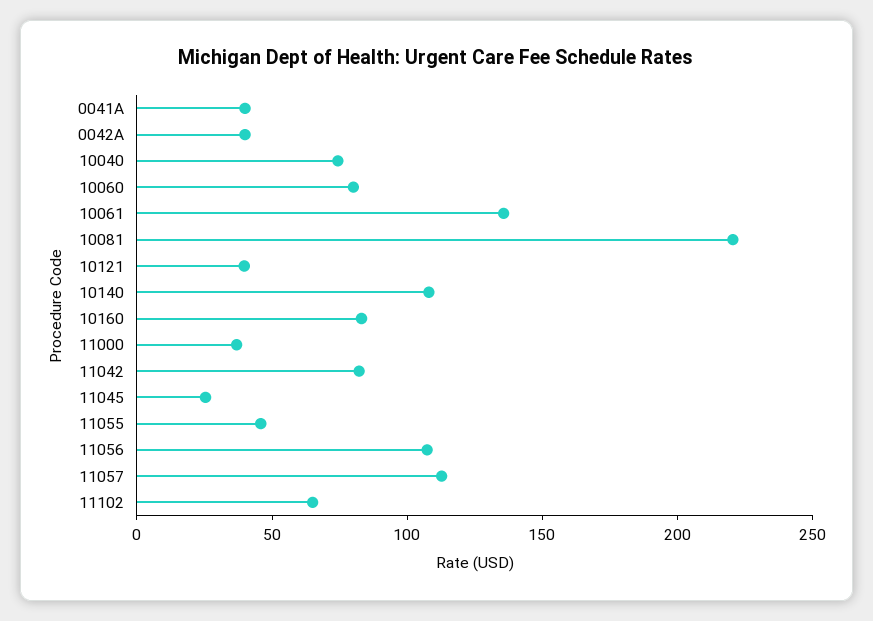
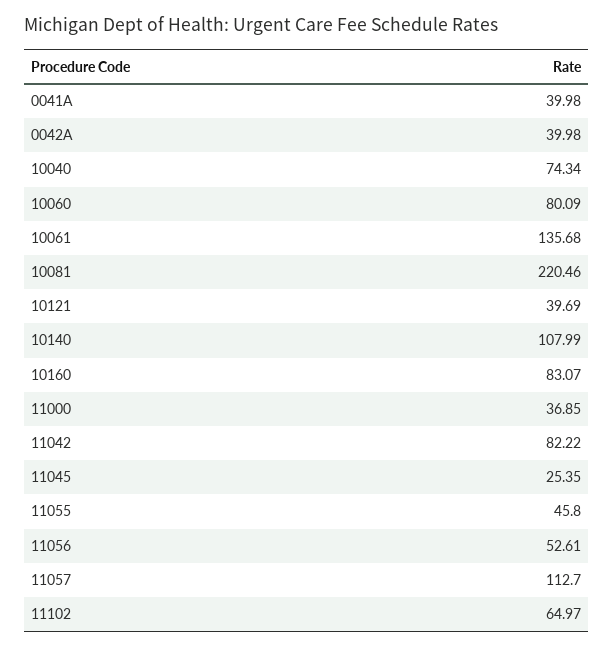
11056: 110 -> 52.61

